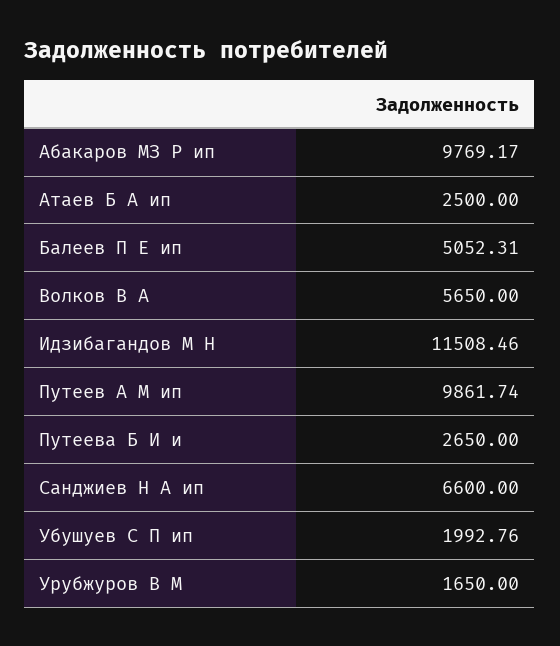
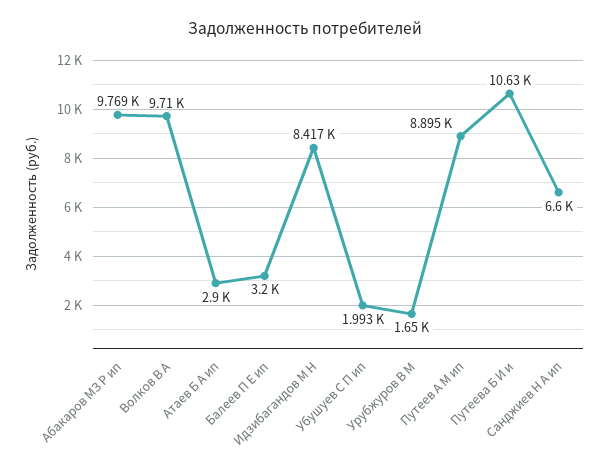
Атаев Б А ип: 2500 -> 2900
Балеев П Е ип: 5052.31 -> 3200
Волков В А: 5650 -> 9710
Идзибагандов М Н: 11508.46 -> 8417
Путеев А М ип: 9861.74 -> 8895
Путеева Б И и: 2650 -> 10630

